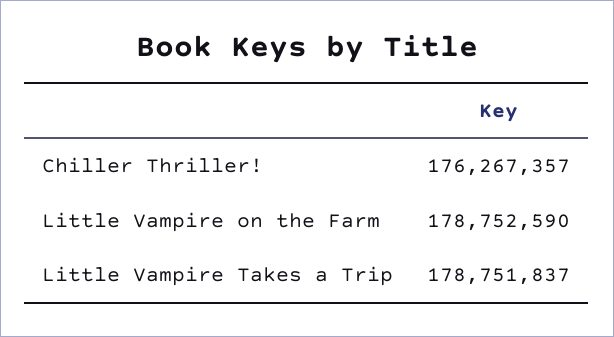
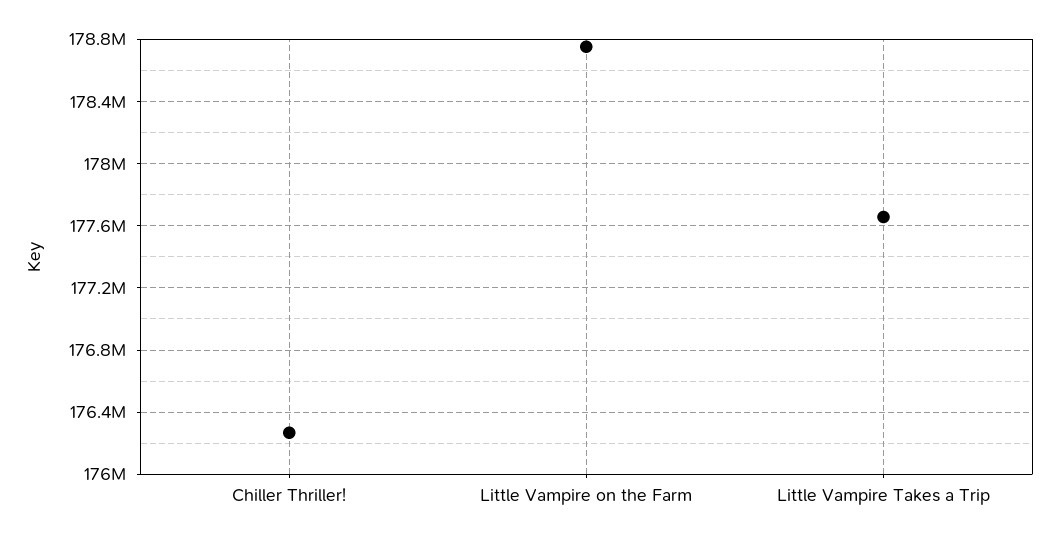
Little Vampire Takes a Trip: 178751837 -> 177650000

